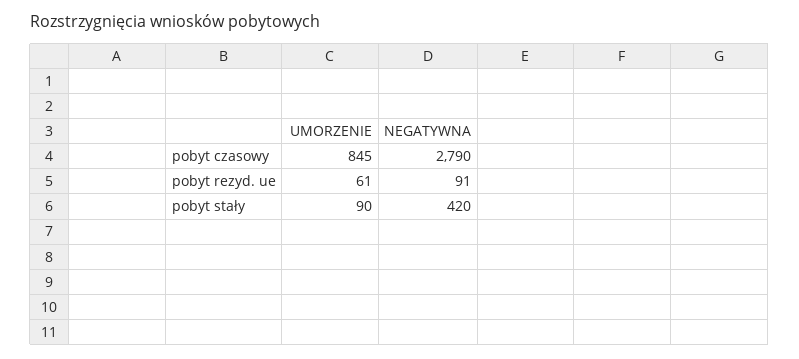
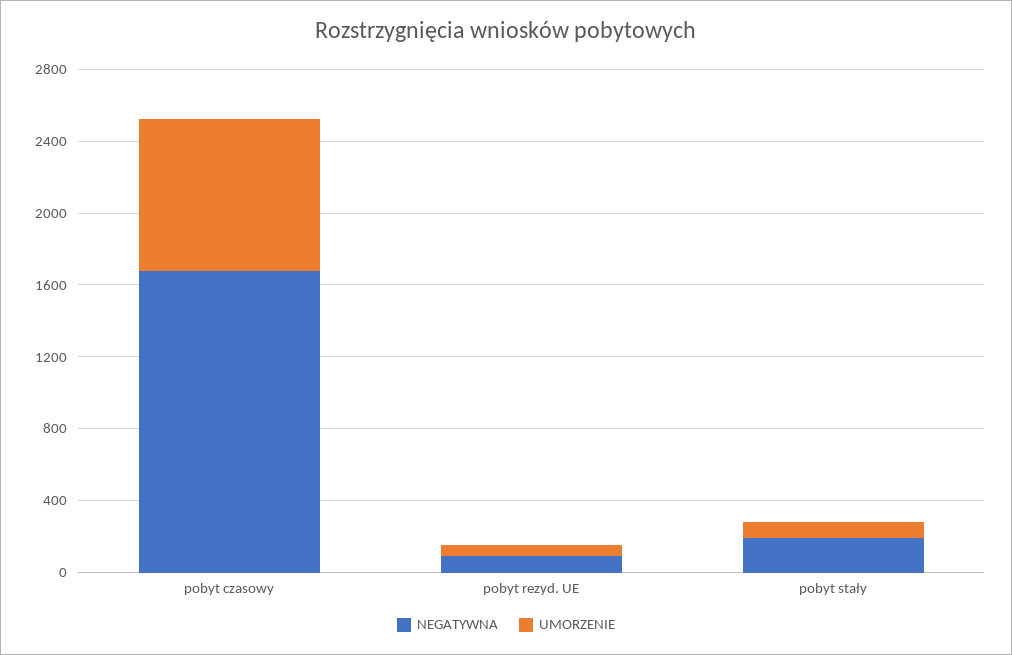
NEGATYWNA, pobyt czasowy: 2790 -> 1700
NEGATYWNA, pobyt stały: 420 -> 200

